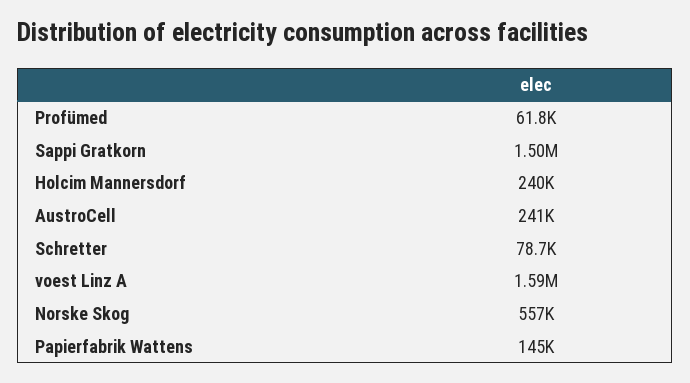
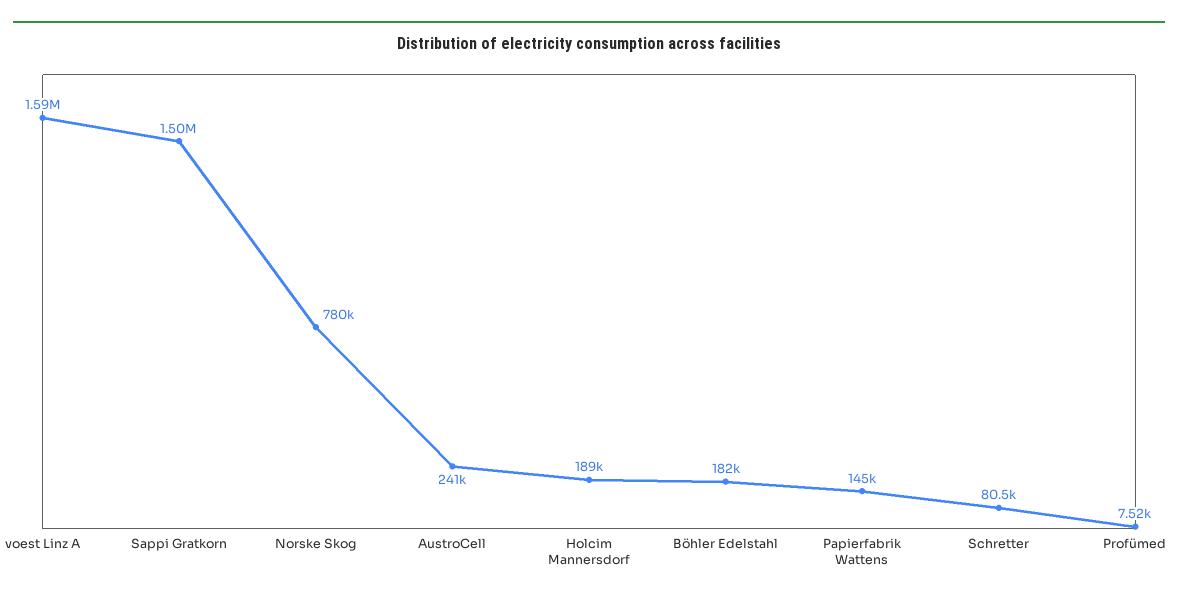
Profümed: 61800 -> 7520
Holcim Mannersdorf: 240000 -> 189000
Schretter: 78700 -> 80500
Norske Skog: 557000 -> 780000
Böhler Edelstahl: none -> 182000

